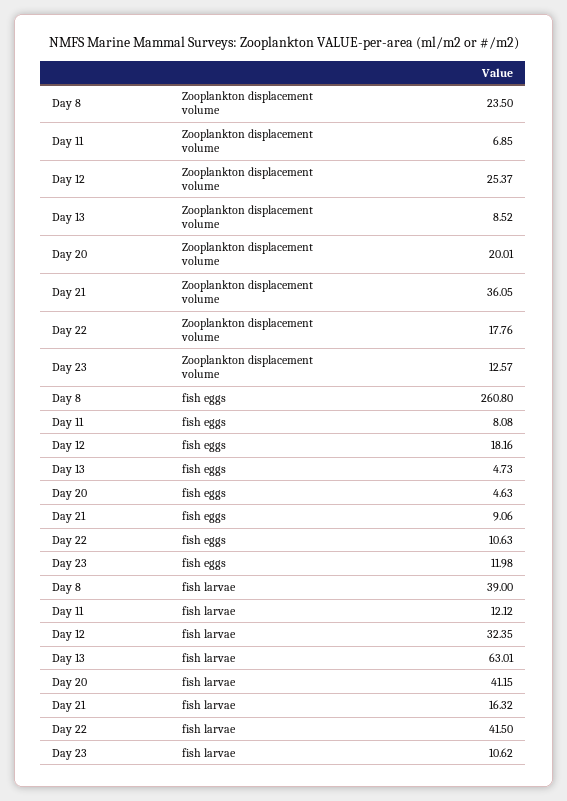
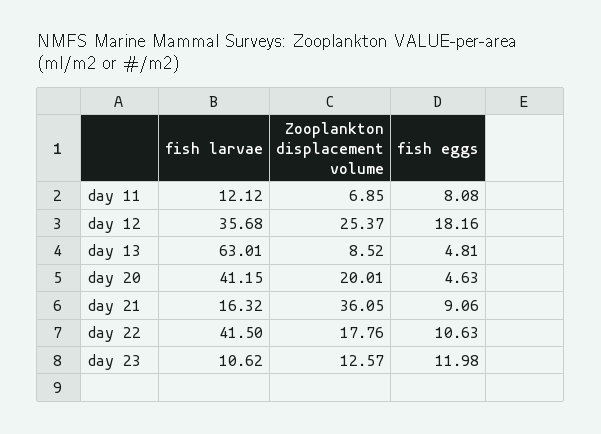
Day 8, Zooplankton displacement volume: 23.5 -> none
Day 8, fish eggs: 260.8 -> none
Day 13, fish eggs: 4.73 -> 4.81
Day 8, fish larvae: 39 -> none
Day 12, fish larvae: 32.35 -> 35.68

